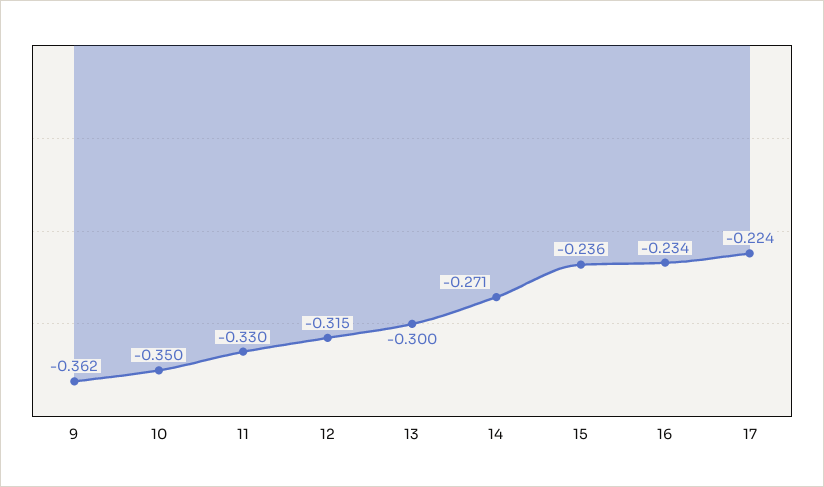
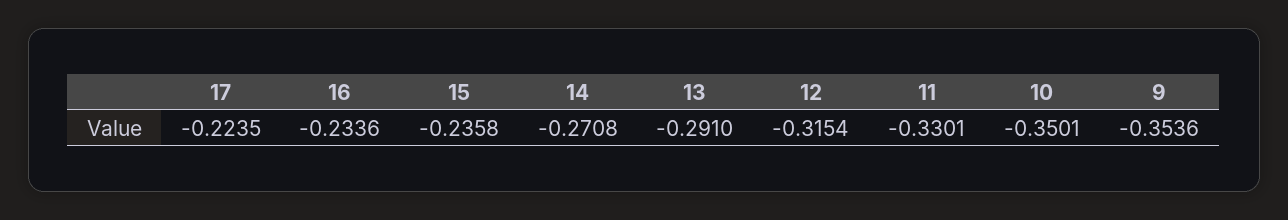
9: -0.362 -> -0.3536
13: -0.3 -> -0.291

